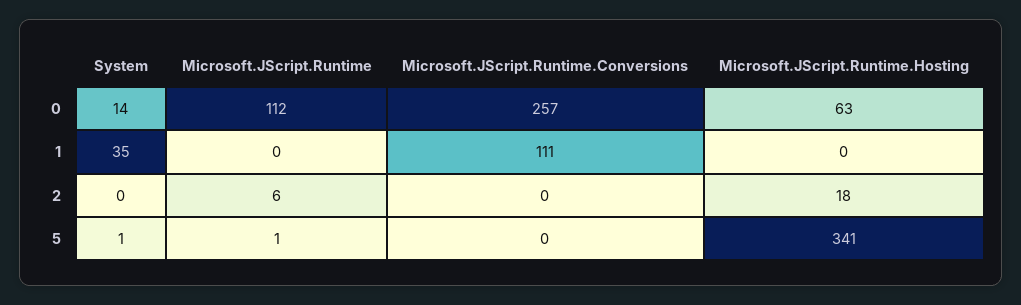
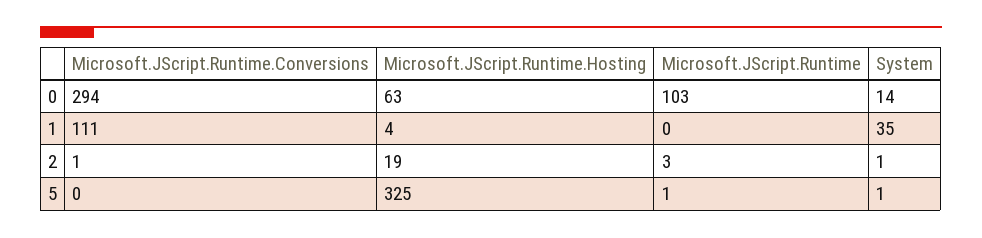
Microsoft.JScript.Runtime, 0: 112 -> 103
Microsoft.JScript.Runtime.Conversions, 0: 257 -> 294
Microsoft.JScript.Runtime.Hosting, 1: 0 -> 4
System, 2: 0 -> 1
Microsoft.JScript.Runtime, 2: 6 -> 3
Microsoft.JScript.Runtime.Conversions, 2: 0 -> 1
Microsoft.JScript.Runtime.Hosting, 2: 18 -> 19
Microsoft.JScript.Runtime.Hosting, 5: 341 -> 325

